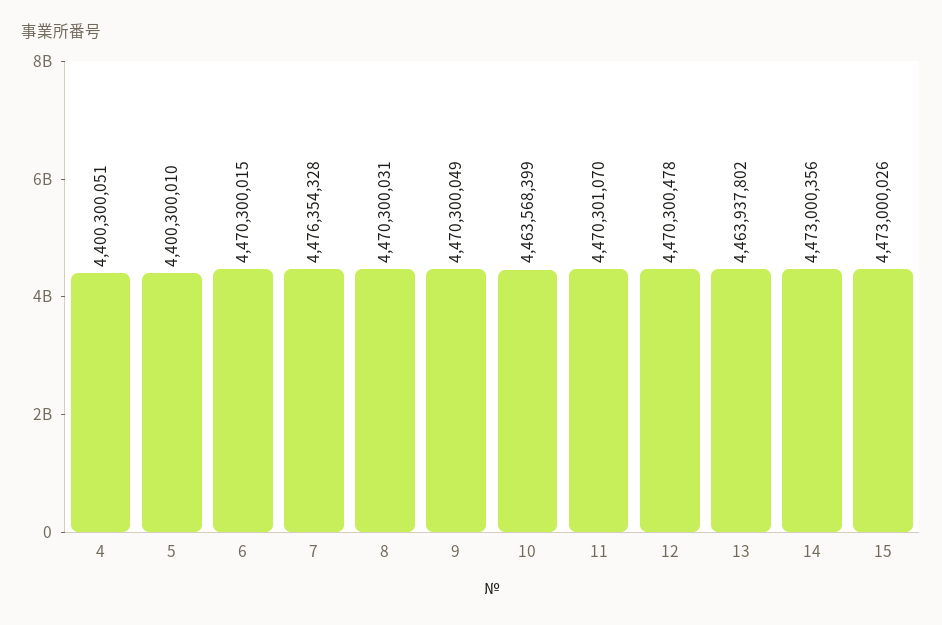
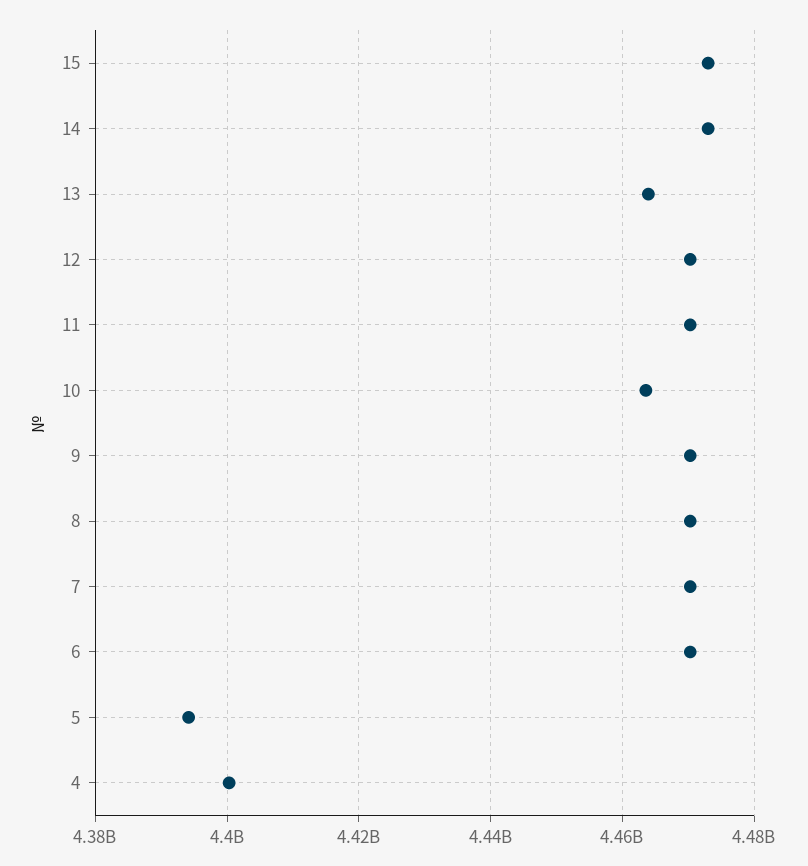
5: 4400300010 -> 4394000000
7: 4476354328 -> 4470000000

